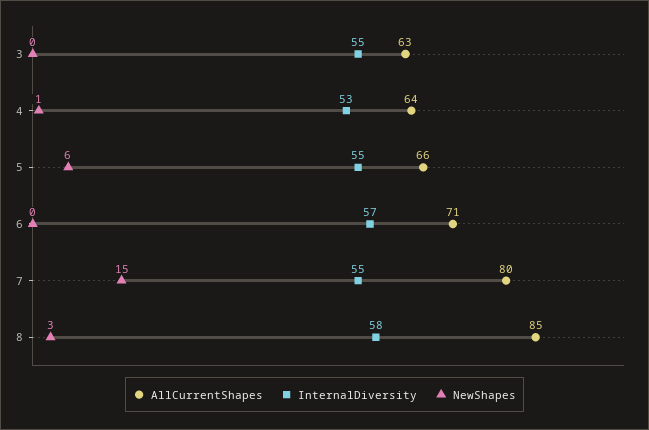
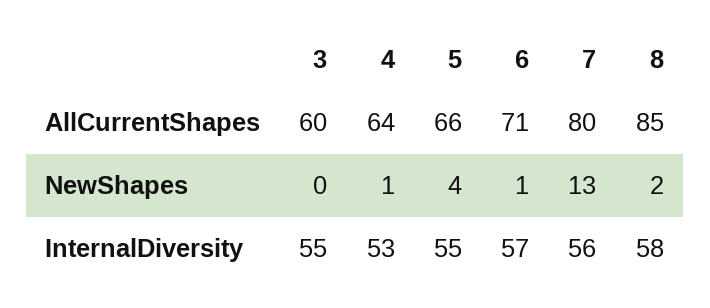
AllCurrentShapes, 3: 63 -> 60
NewShapes, 5: 6 -> 4
NewShapes, 6: 0 -> 1
InternalDiversity, 7: 55 -> 56
NewShapes, 7: 15 -> 13
NewShapes, 8: 3 -> 2

